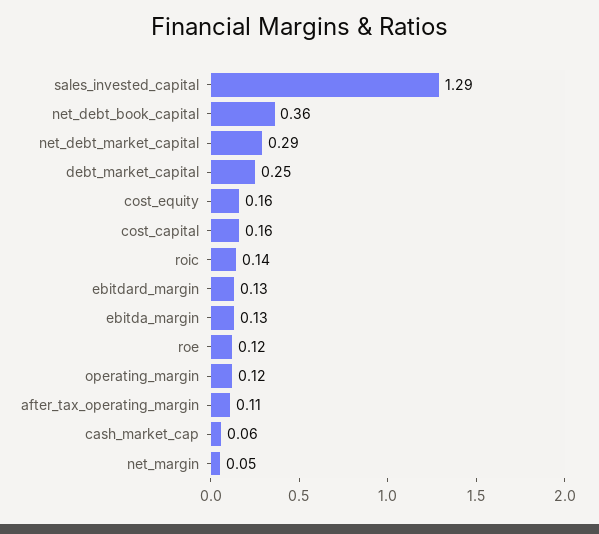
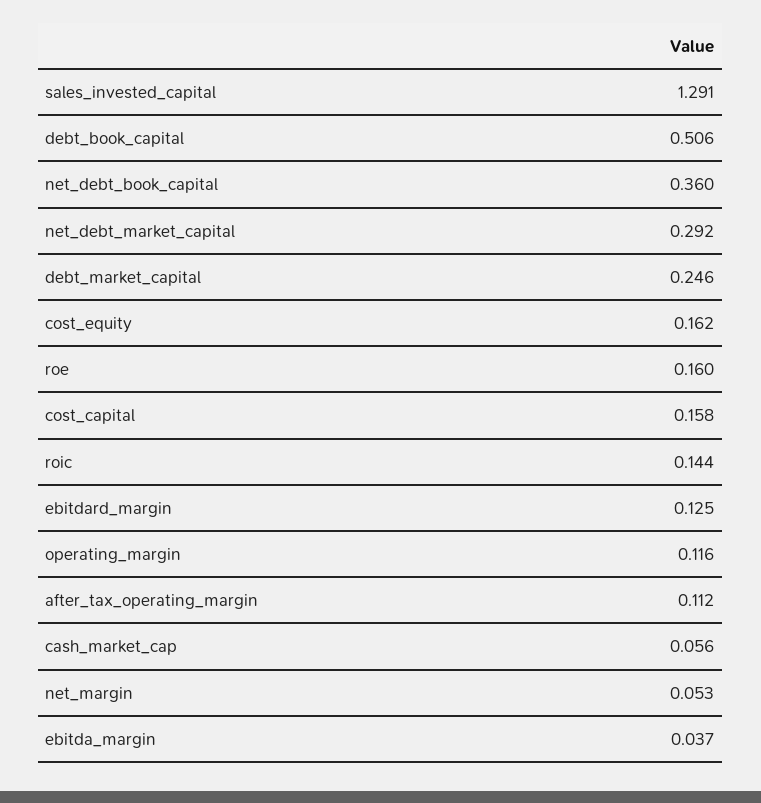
ebitda_margin: 0.13 -> 0.037
roe: 0.12 -> 0.16
debt_book_capital: none -> 0.506

